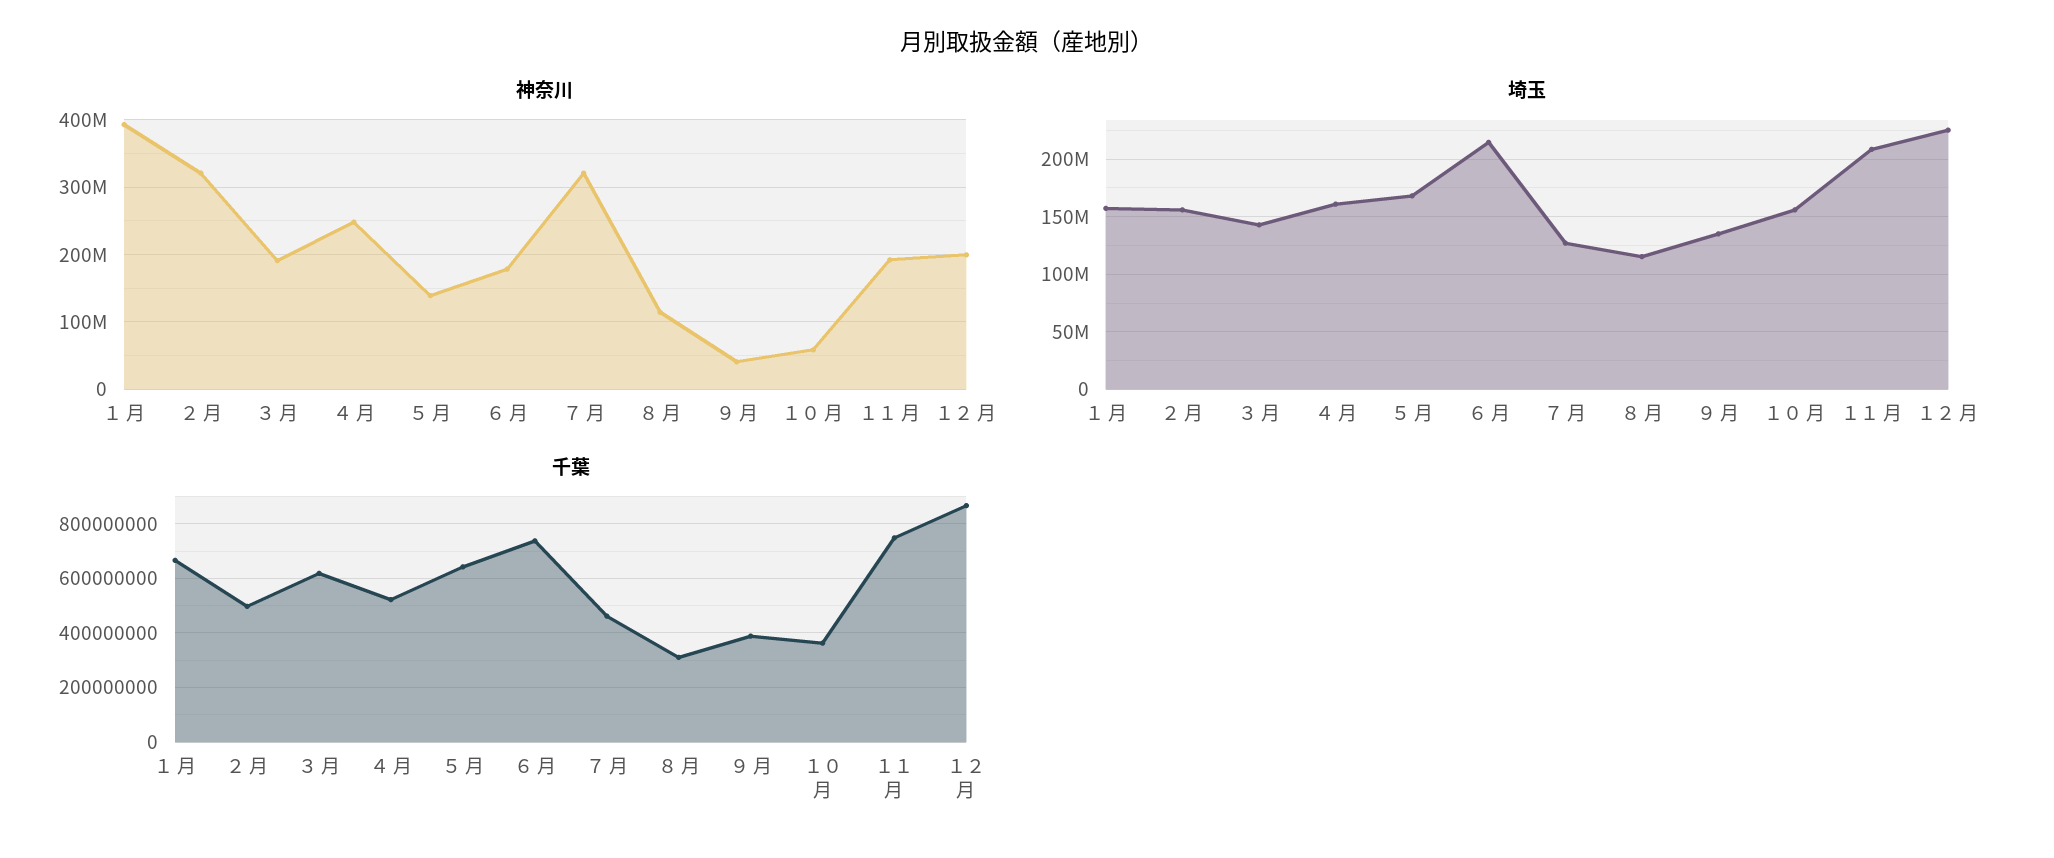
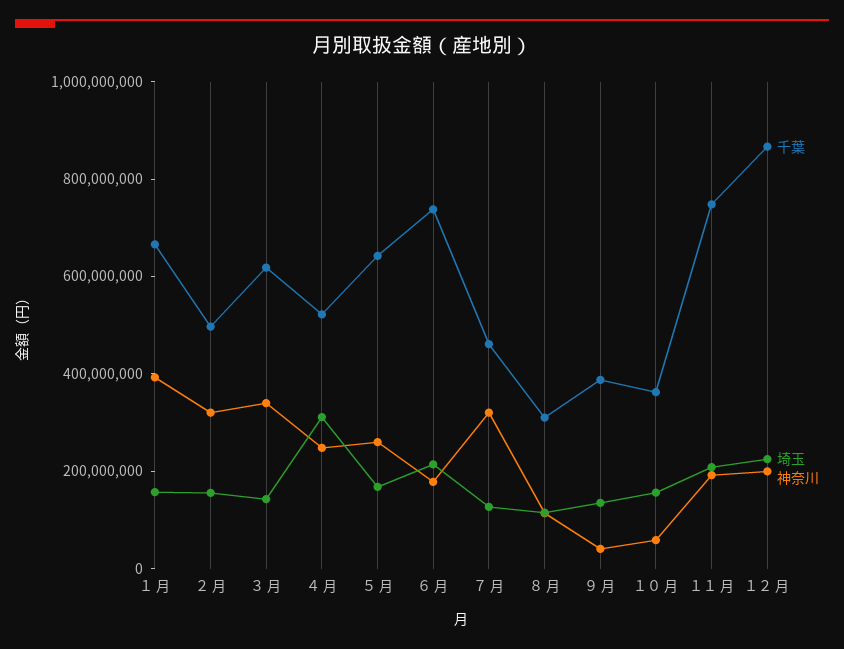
神奈川, ３ 月: 190000000 -> 350000000
神奈川, ５ 月: 140000000 -> 250000000
埼玉, ４ 月: 160000000 -> 300000000

